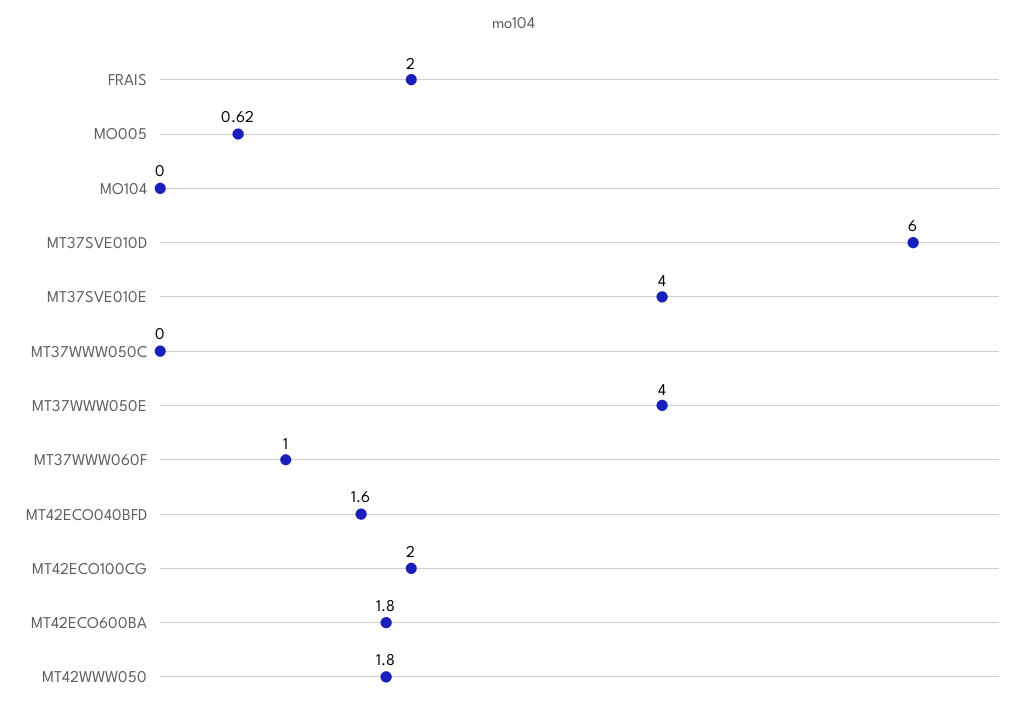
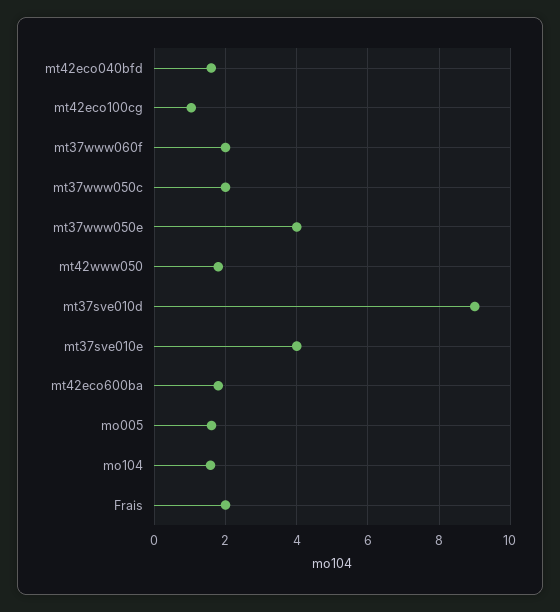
MO005: 0.62 -> 1.6
MO104: 0 -> 1.6
MT37SVE010D: 6 -> 9
MT37WWW050C: 0 -> 2
MT37WWW060F: 1 -> 2
MT42ECO100CG: 2 -> 1

